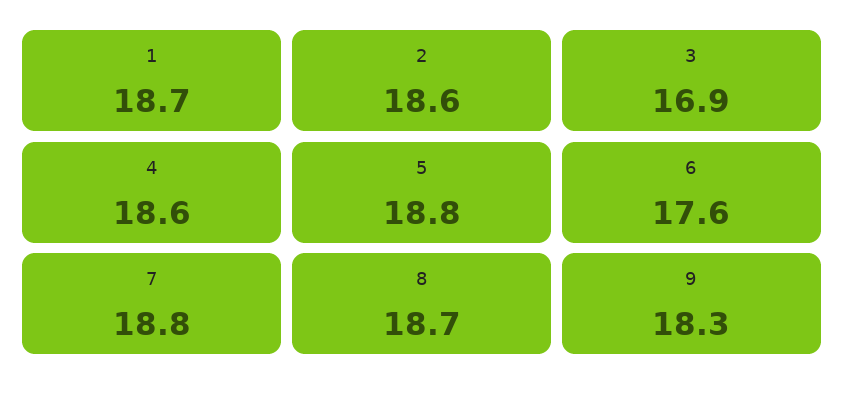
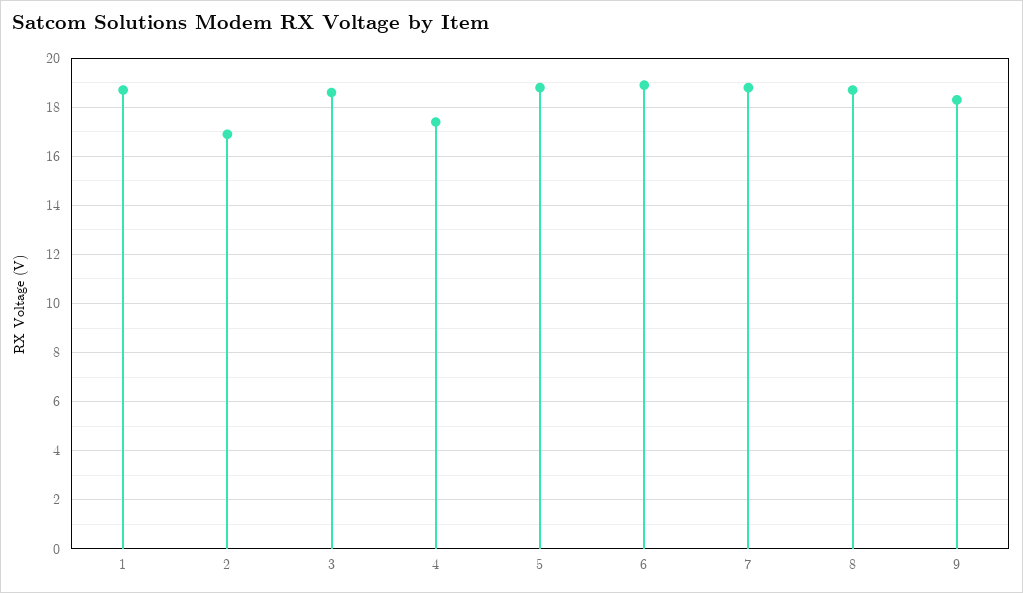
2: 18.6 -> 17
3: 16.9 -> 18.5
4: 18.6 -> 17.5
6: 17.6 -> 19

